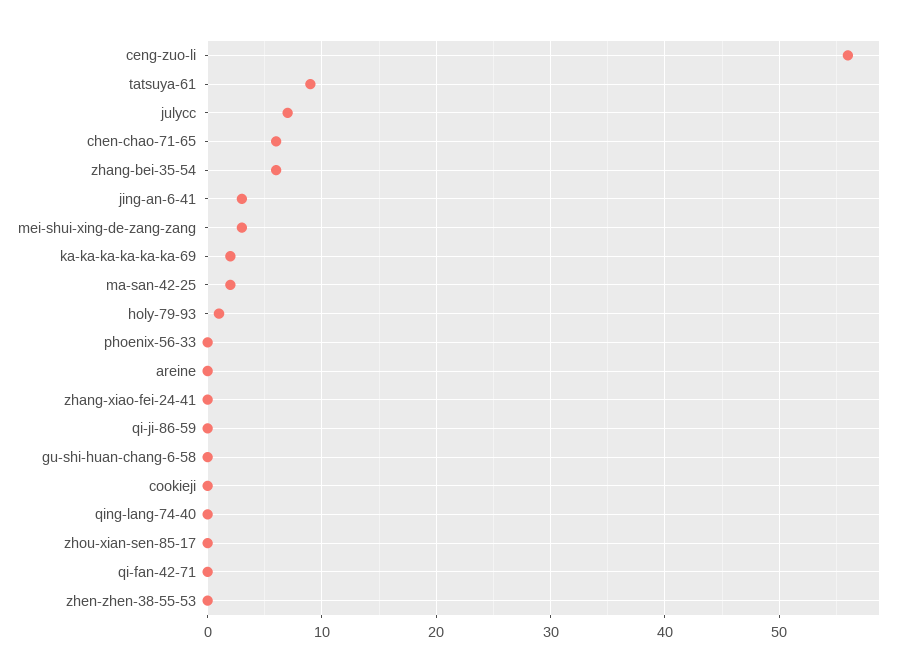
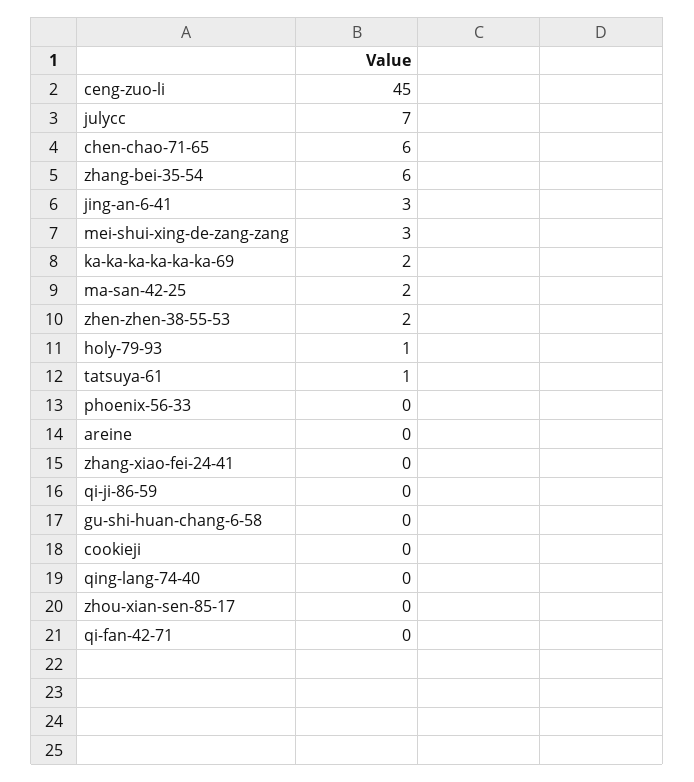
ceng-zuo-li: 56 -> 45
tatsuya-61: 9 -> 1
zhen-zhen-38-55-53: 0 -> 2

